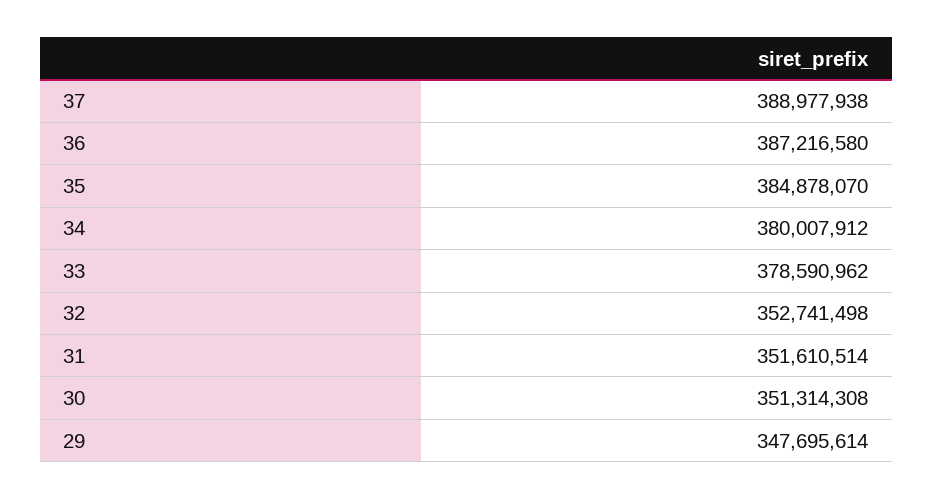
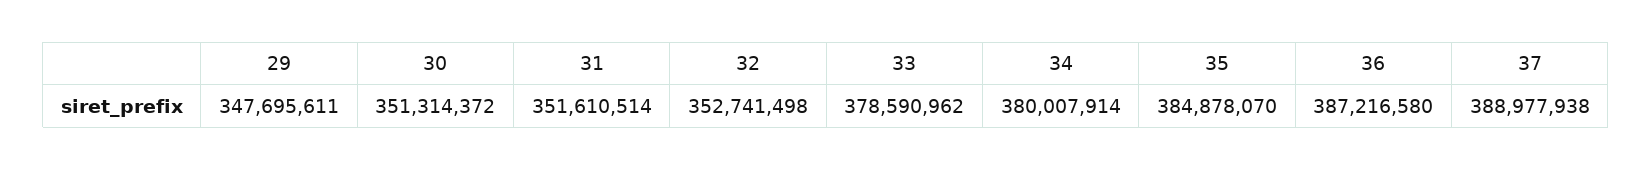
34: 380007912 -> 380007914
30: 351314308 -> 351314372
29: 347695614 -> 347695611

